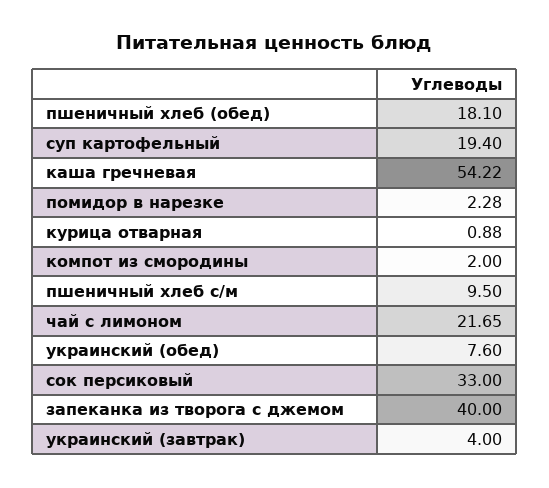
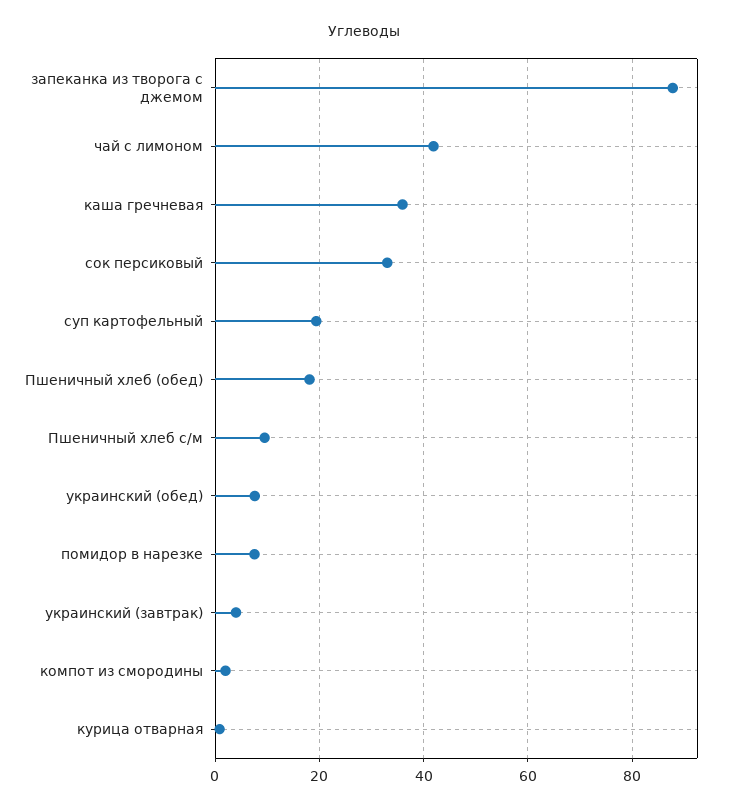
каша гречневая: 54.22 -> 36
помидор в нарезке: 2.28 -> 8
чай с лимоном: 21.65 -> 42
запеканка из творога с джемом: 40 -> 88

